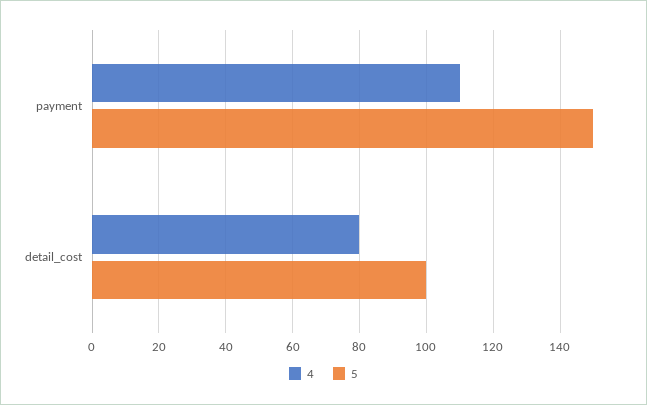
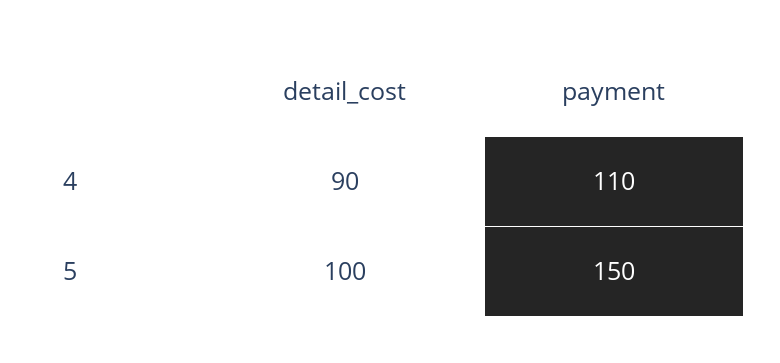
4, detail_cost: 80 -> 90

